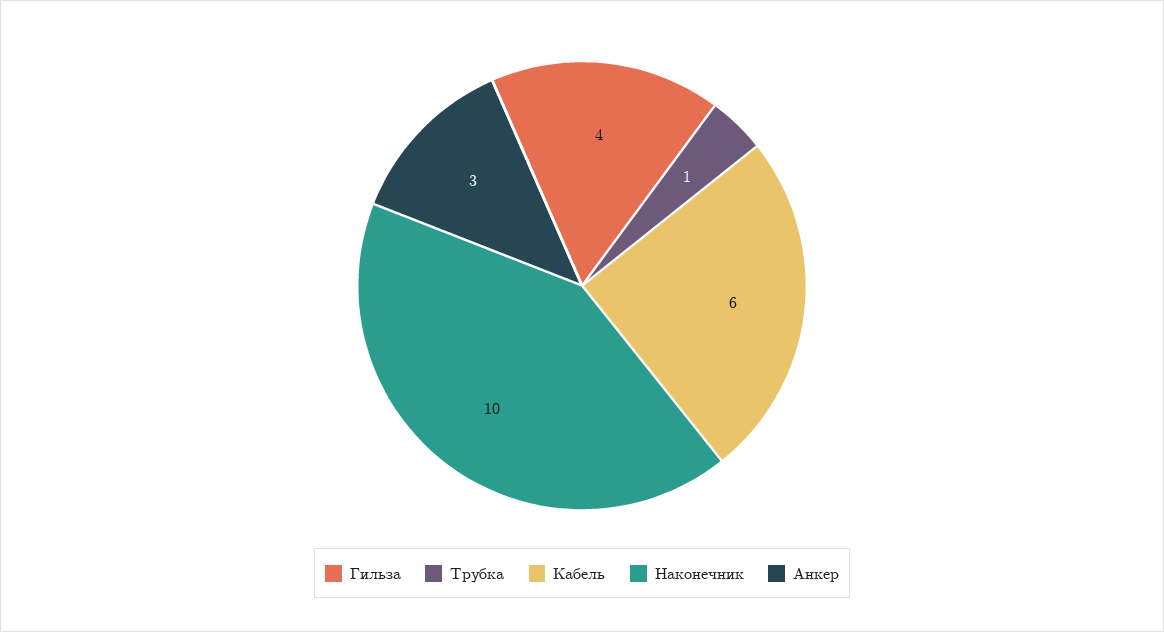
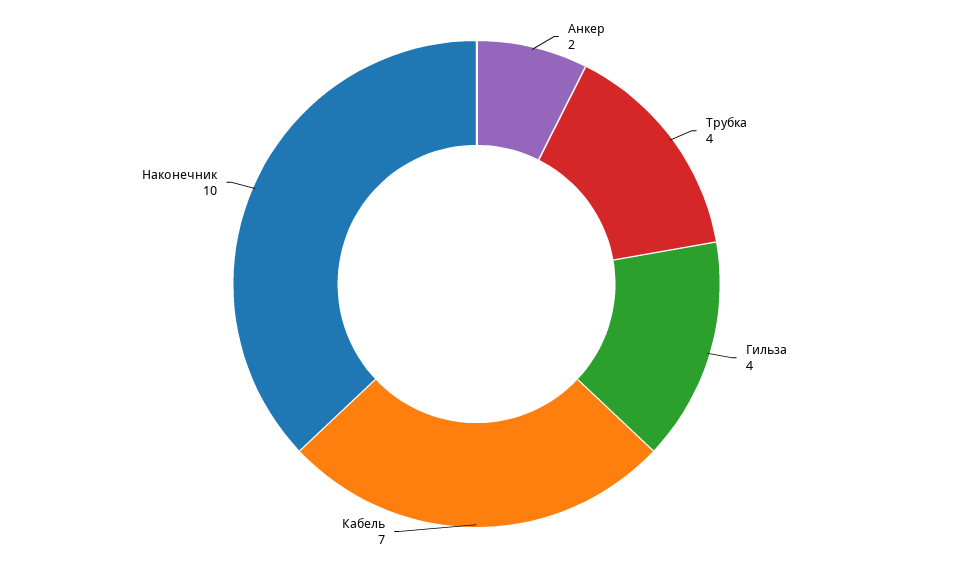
Трубка: 1 -> 4
Кабель: 6 -> 7
Анкер: 3 -> 2

